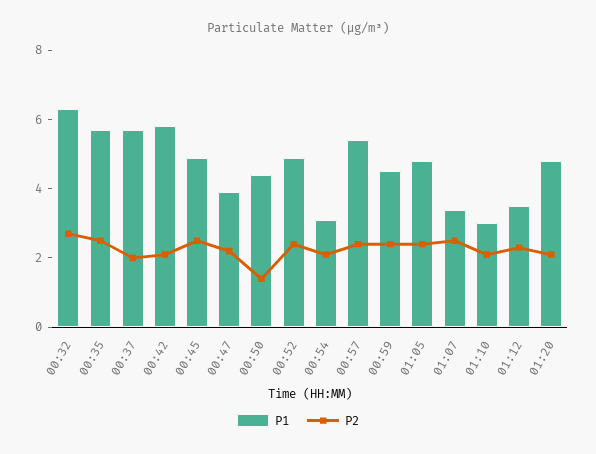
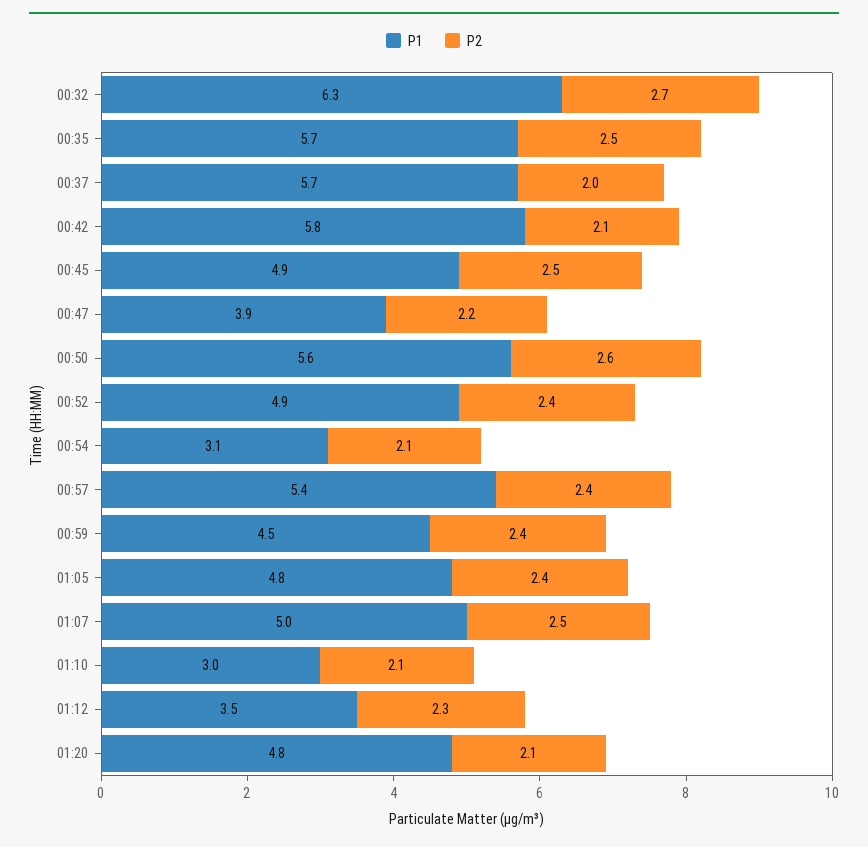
P1, 00:50: 4.5 -> 5.6
P2, 00:50: 1.5 -> 2.6
P1, 01:07: 3.5 -> 5

